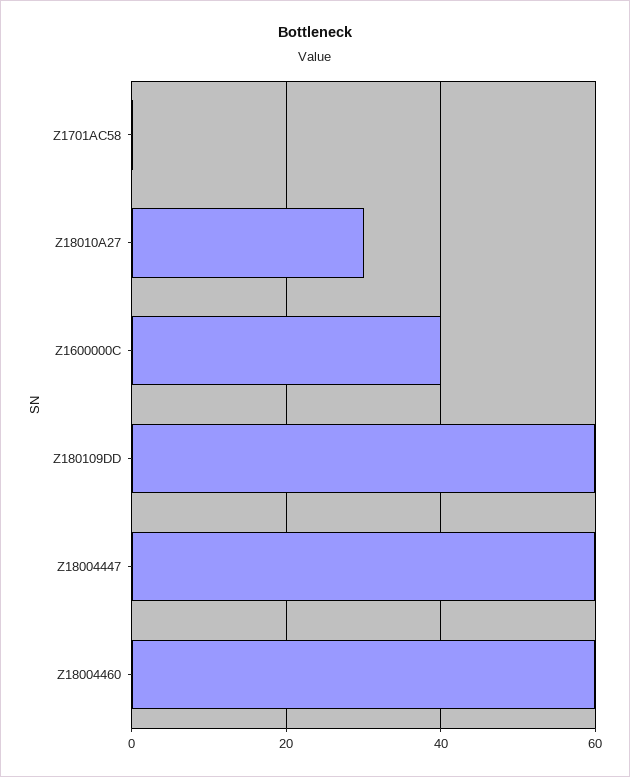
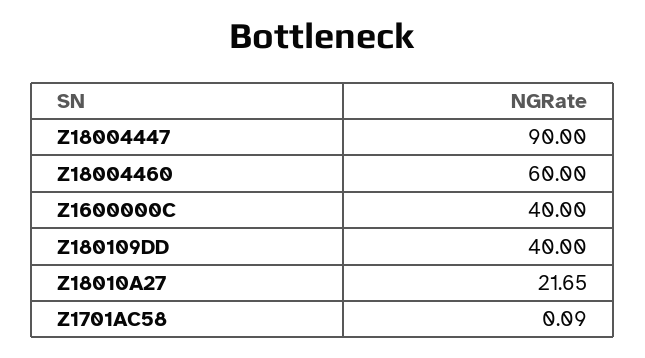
Z18010A27: 30 -> 21.65
Z180109DD: 60 -> 40
Z18004447: 60 -> 90

